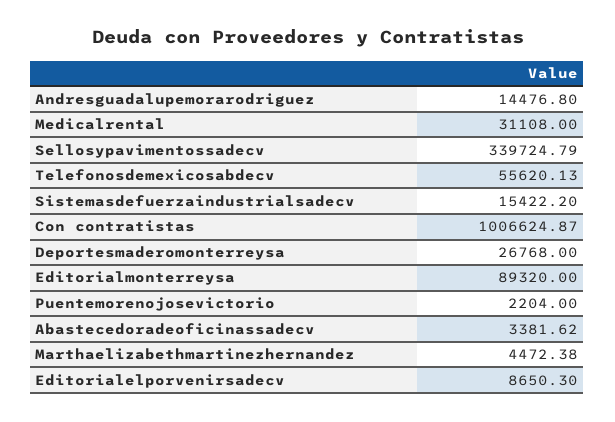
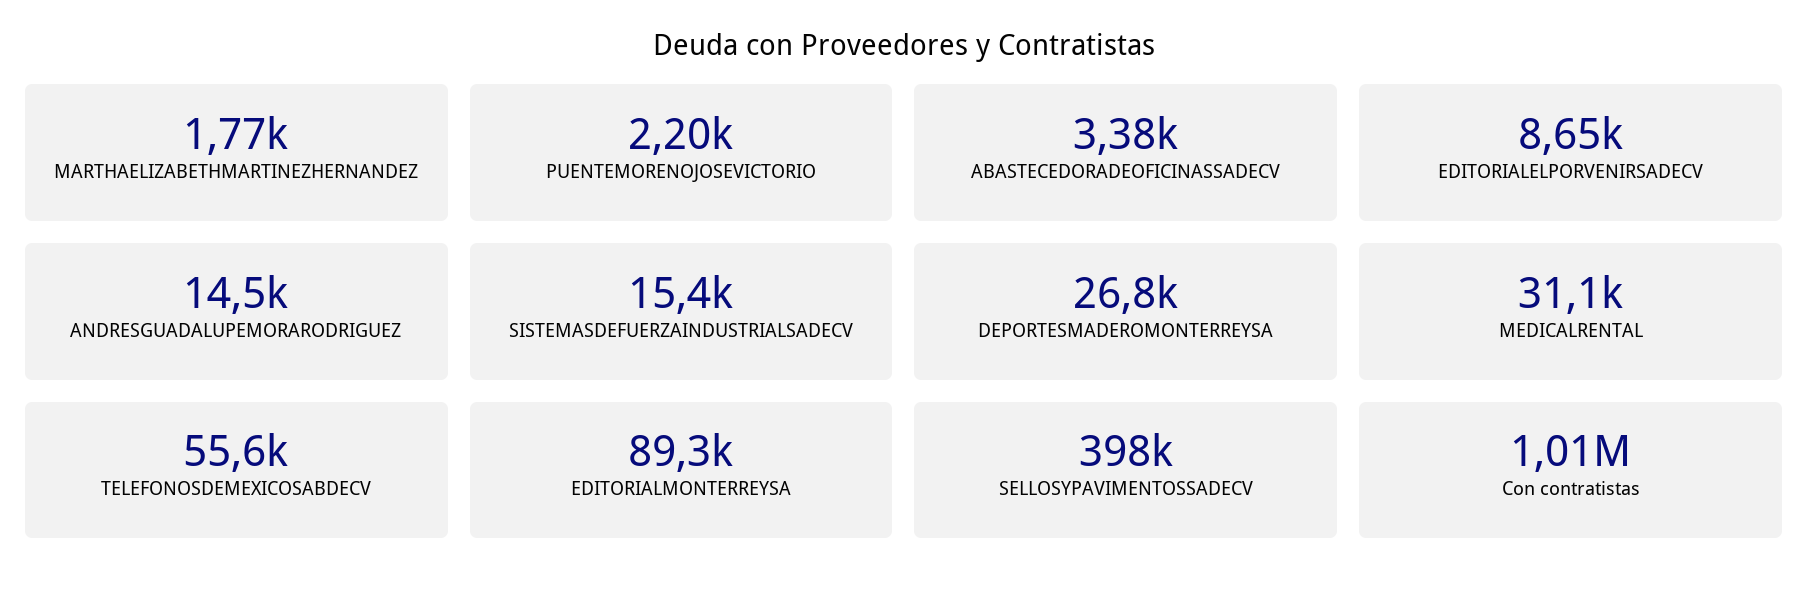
Sellosypavimentossadecv: 339724.79 -> 398000
Marthaelizabethmartinezhernandez: 4472.38 -> 1770

